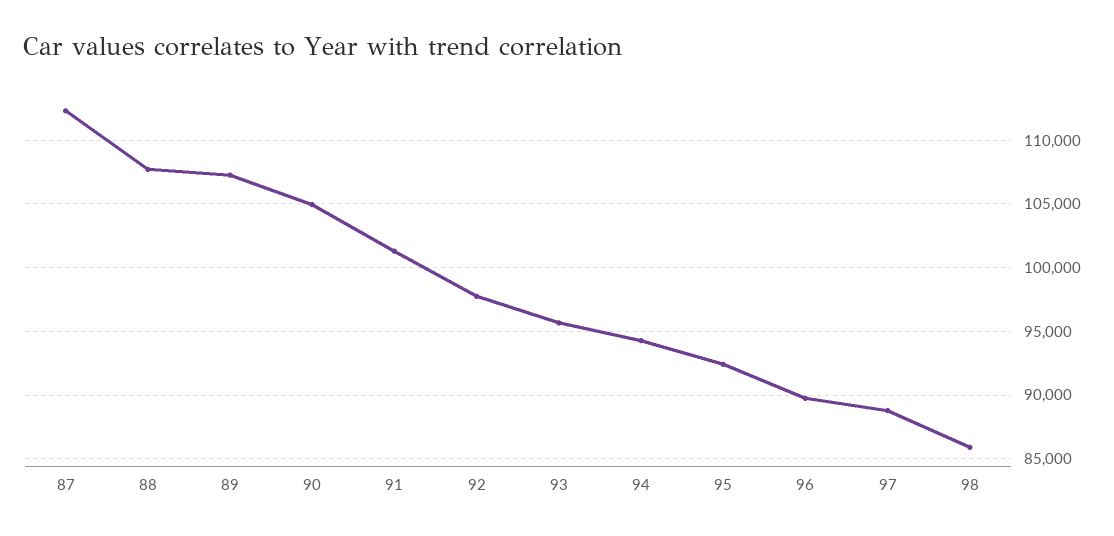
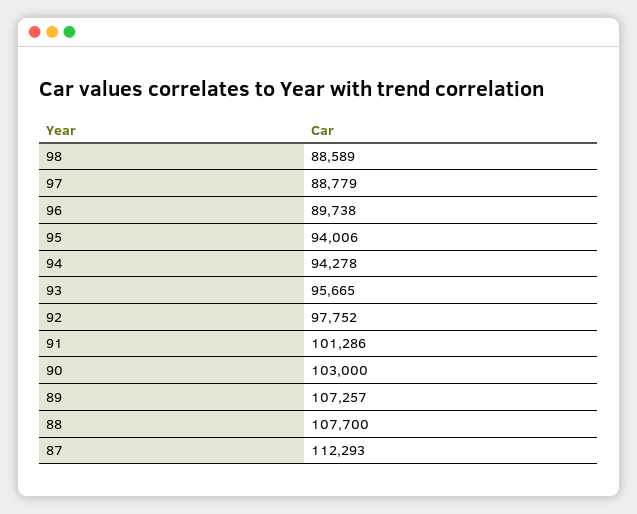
90: 105000 -> 103000
95: 92500 -> 94006
98: 86000 -> 88589

